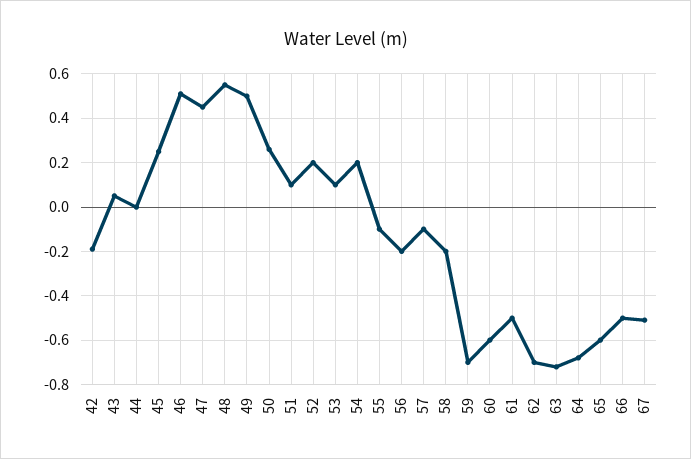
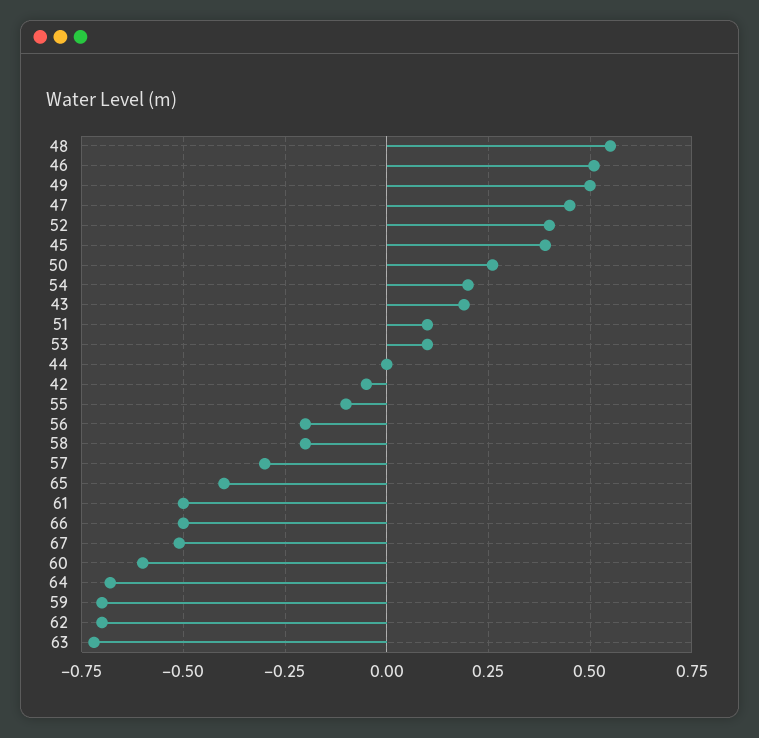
42: -0.2 -> -0.05
43: 0.05 -> 0.2
45: 0.25 -> 0.4
52: 0.2 -> 0.4
57: -0.1 -> -0.3
65: -0.6 -> -0.4

